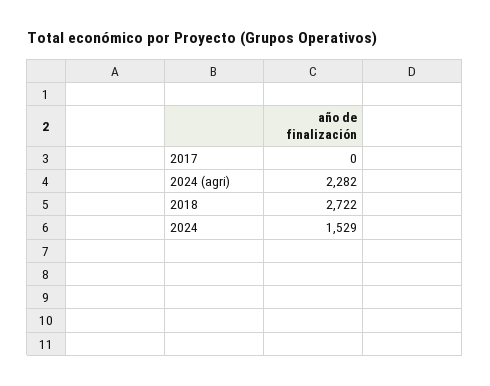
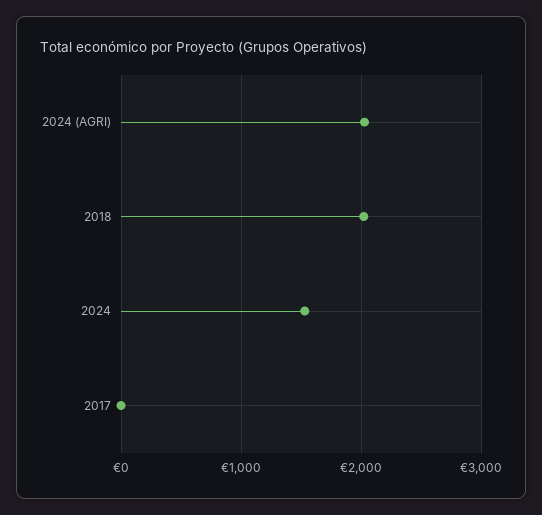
2024 (agri): 2282 -> 2000
2018: 2722 -> 2000

